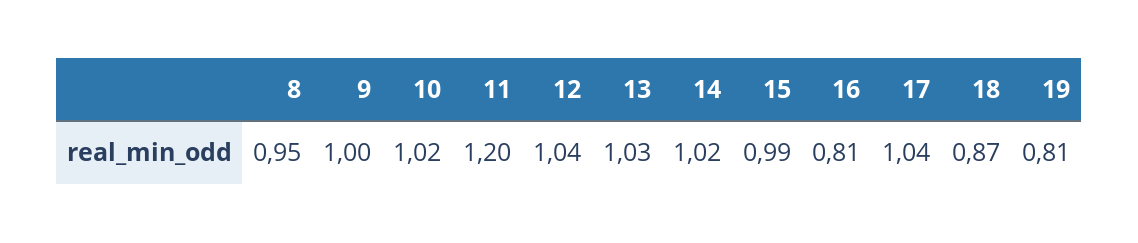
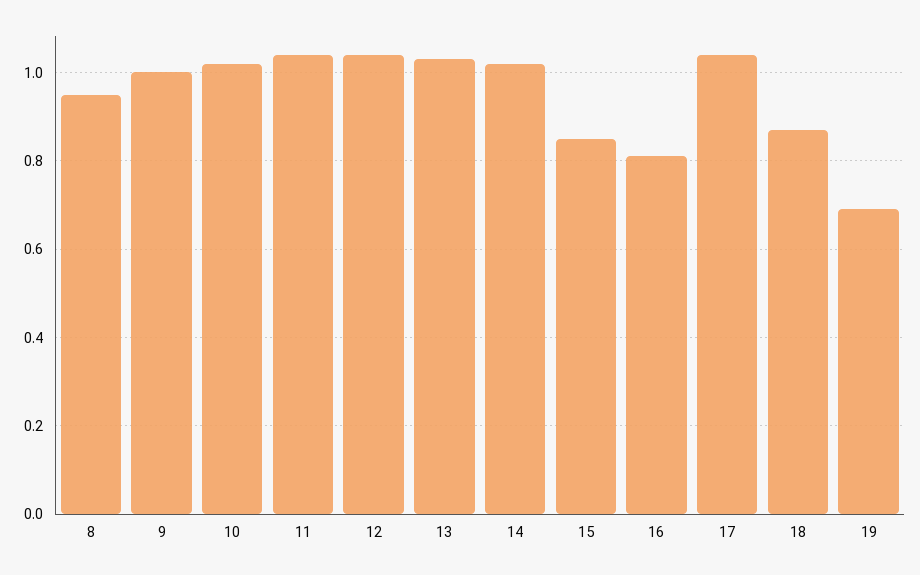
11: 1.2 -> 1.05
15: 0.99 -> 0.85
19: 0.81 -> 0.7

